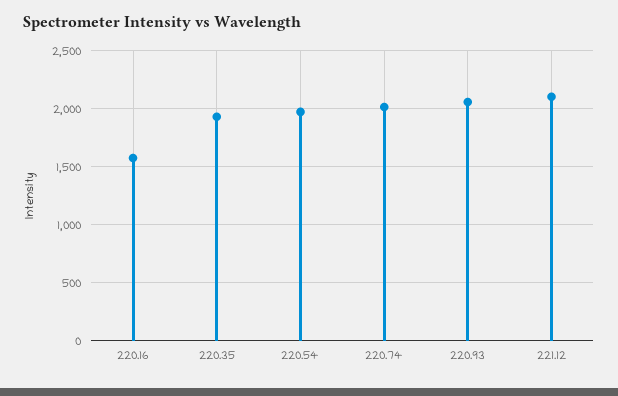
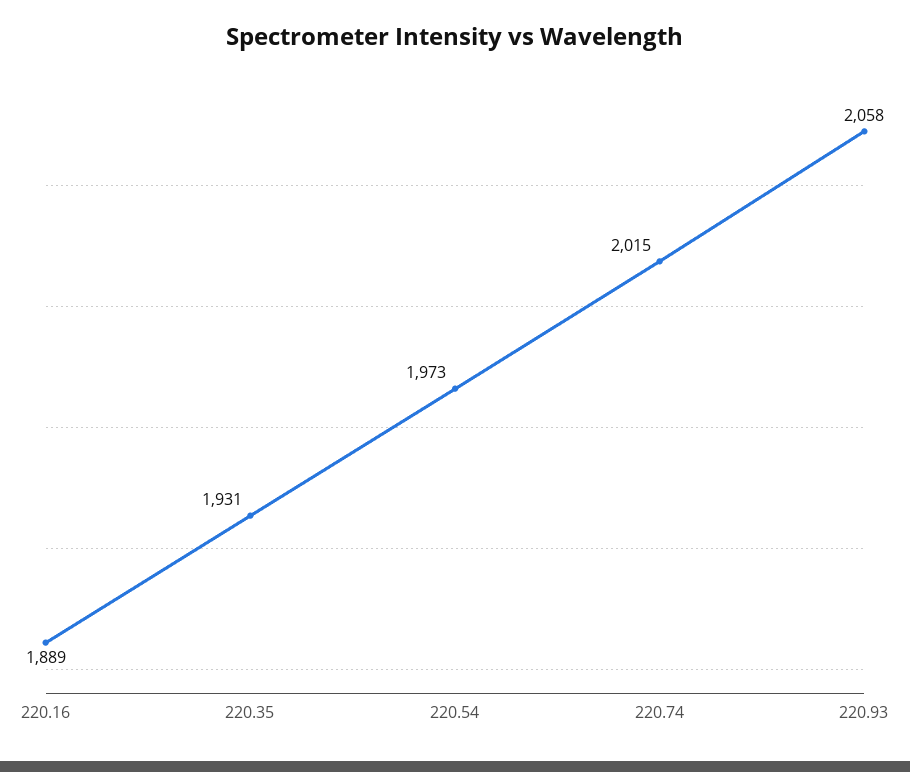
220.16: 1600 -> 1889
221.12: 2100 -> none

